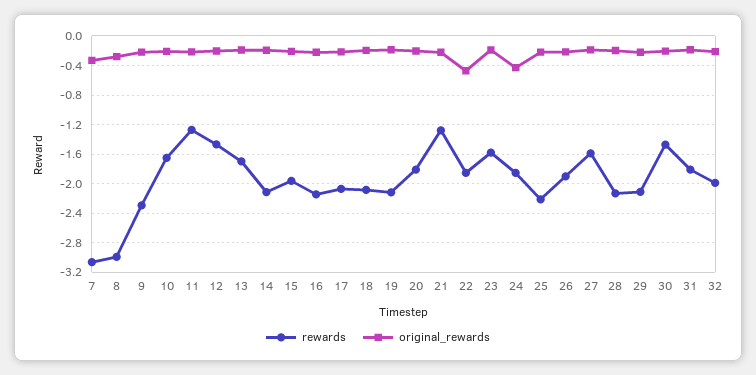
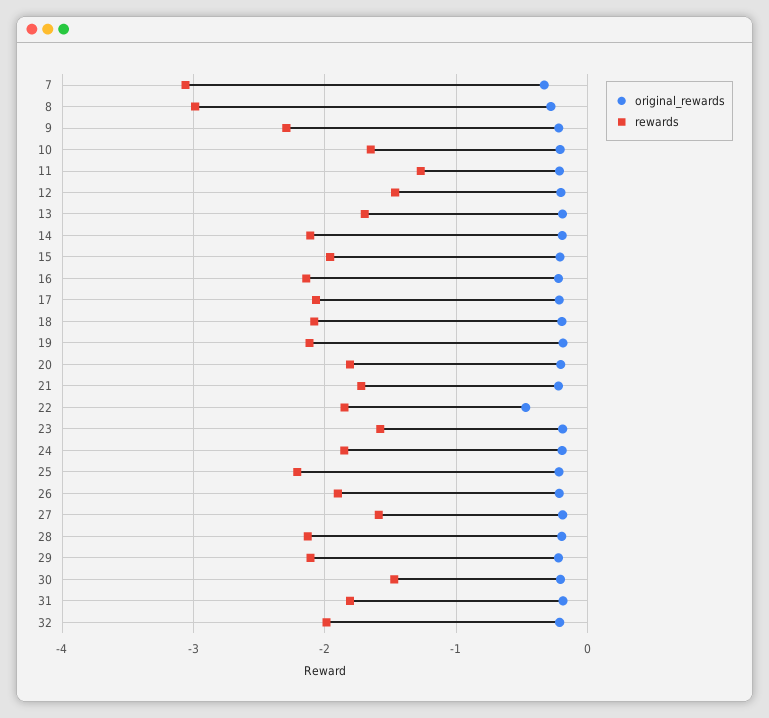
rewards, 21: -1.3 -> -1.7
original_rewards, 24: -0.4 -> -0.2

